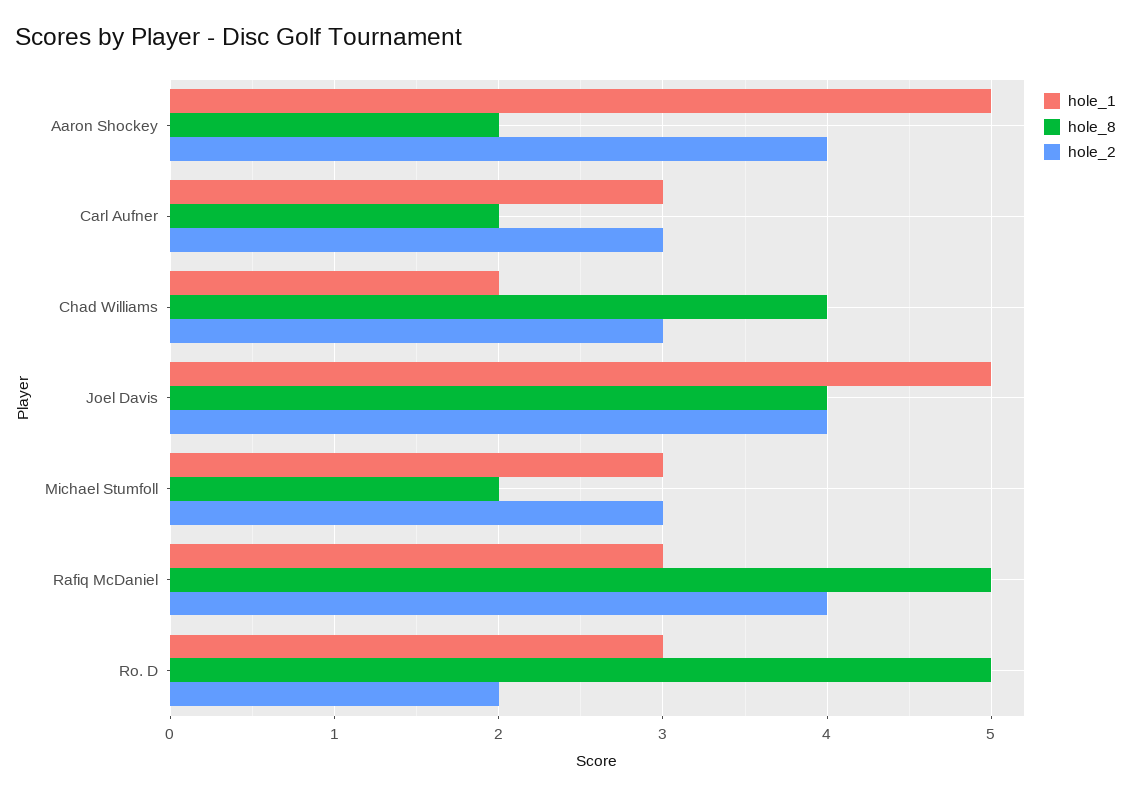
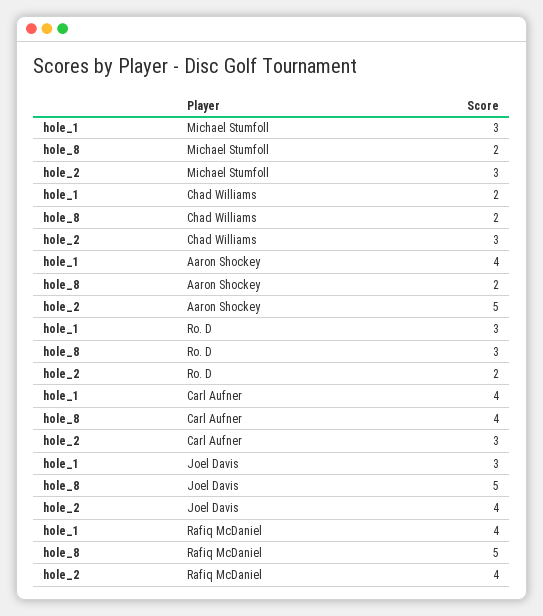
hole_1, Aaron Shockey: 5 -> 4
hole_2, Aaron Shockey: 4 -> 5
hole_1, Carl Aufner: 3 -> 4
hole_8, Carl Aufner: 2 -> 4
hole_8, Chad Williams: 4 -> 2
hole_1, Joel Davis: 5 -> 3
hole_8, Joel Davis: 4 -> 5
hole_1, Rafiq McDaniel: 3 -> 4
hole_8, Ro. D: 5 -> 3

